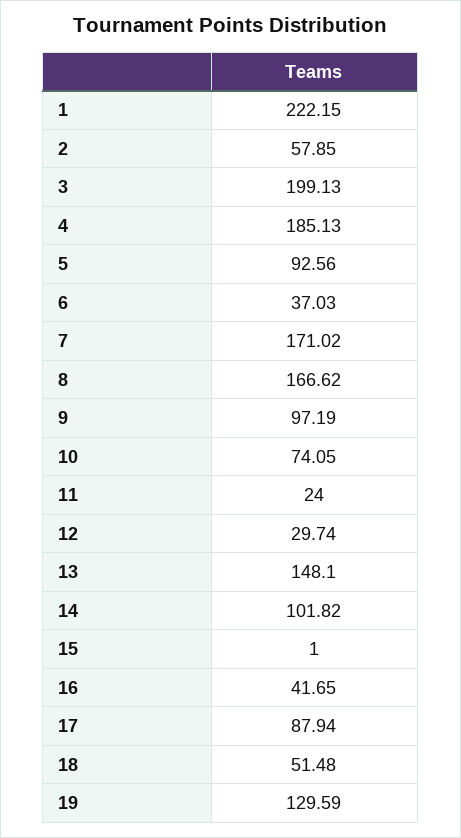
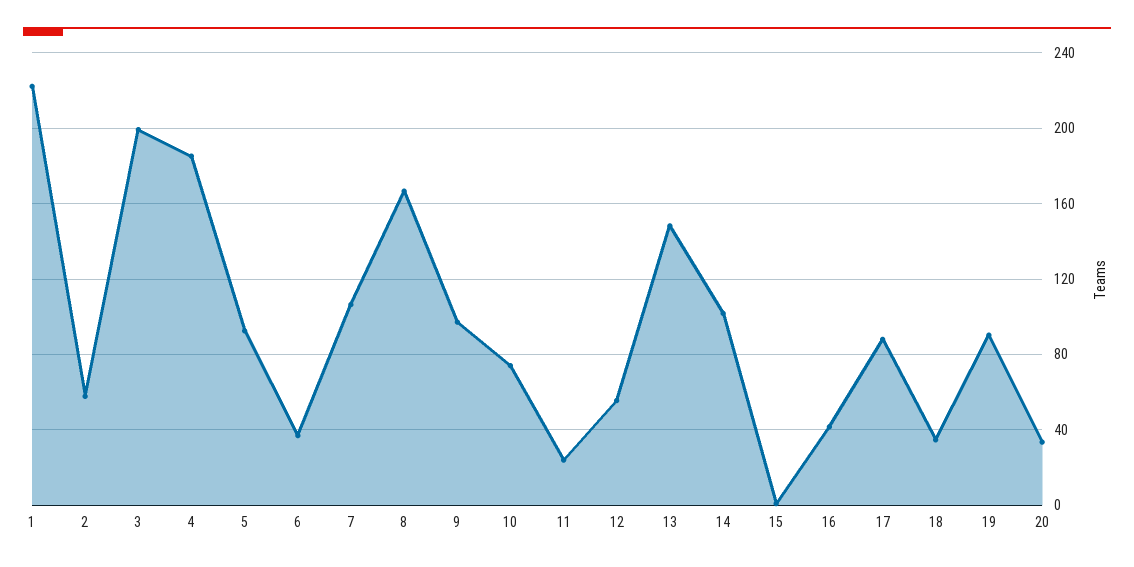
7: 171.02 -> 105
12: 29.74 -> 55
18: 51.48 -> 35
19: 129.59 -> 90
20: none -> 35

